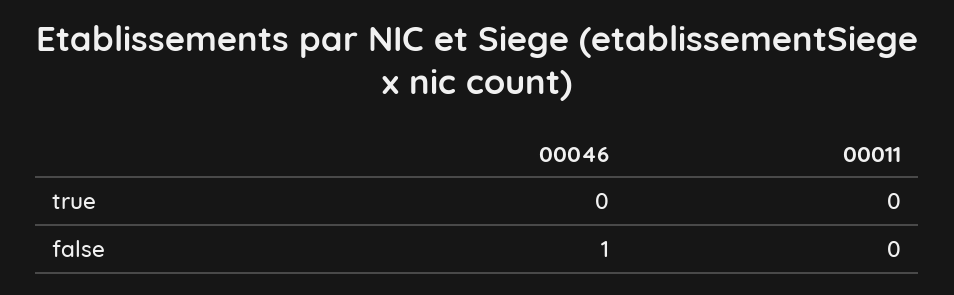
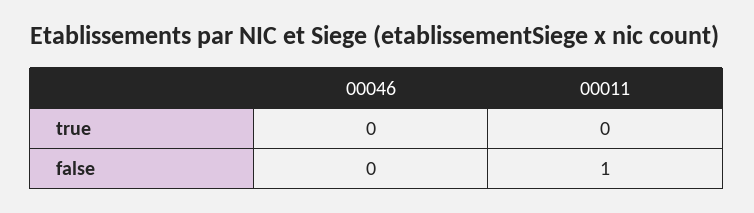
00046, false: 1 -> 0
00011, false: 0 -> 1

